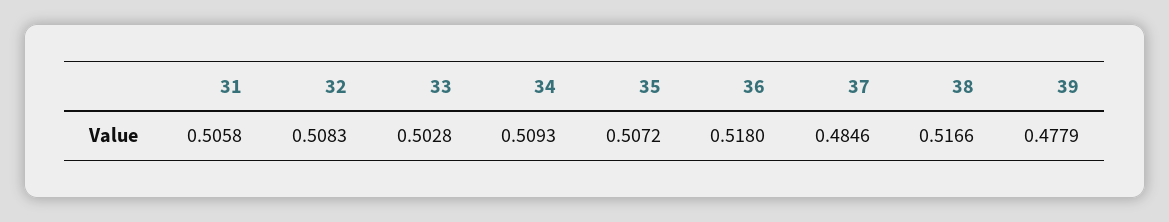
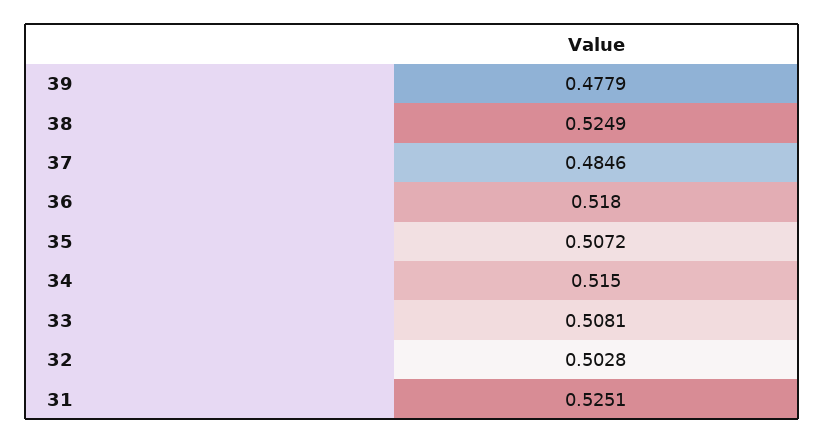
31: 0.5058 -> 0.5251
32: 0.5083 -> 0.5028
33: 0.5028 -> 0.5081
34: 0.5093 -> 0.515
38: 0.5166 -> 0.5249

